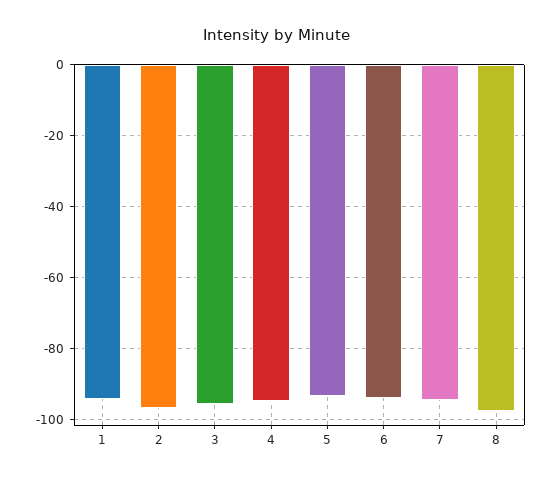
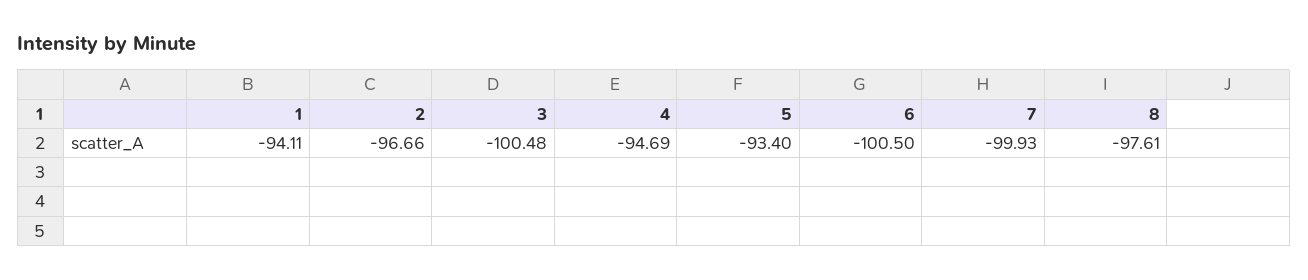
3: -96 -> -100.48
6: -94 -> -100.5
7: -94 -> -99.93

